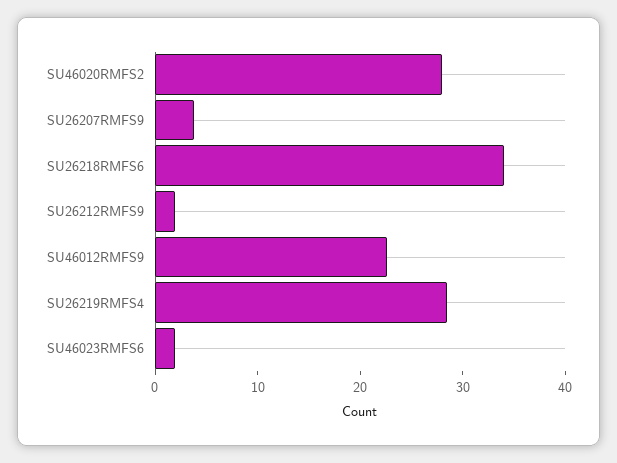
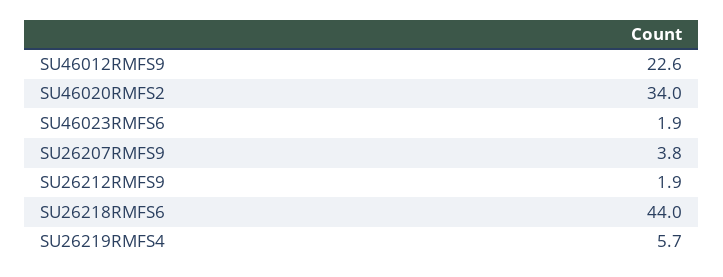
SU46020RMFS2: 28 -> 34
SU26218RMFS6: 34 -> 44
SU26219RMFS4: 28 -> 5.7

